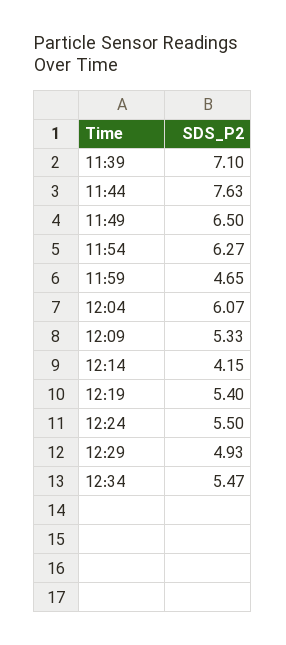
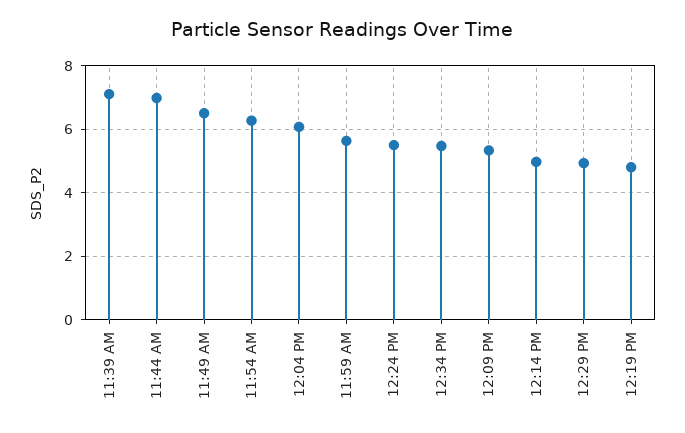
11:44: 7.63 -> 7
11:59: 4.65 -> 5.6
12:14: 4.15 -> 5
12:19: 5.4 -> 4.8

